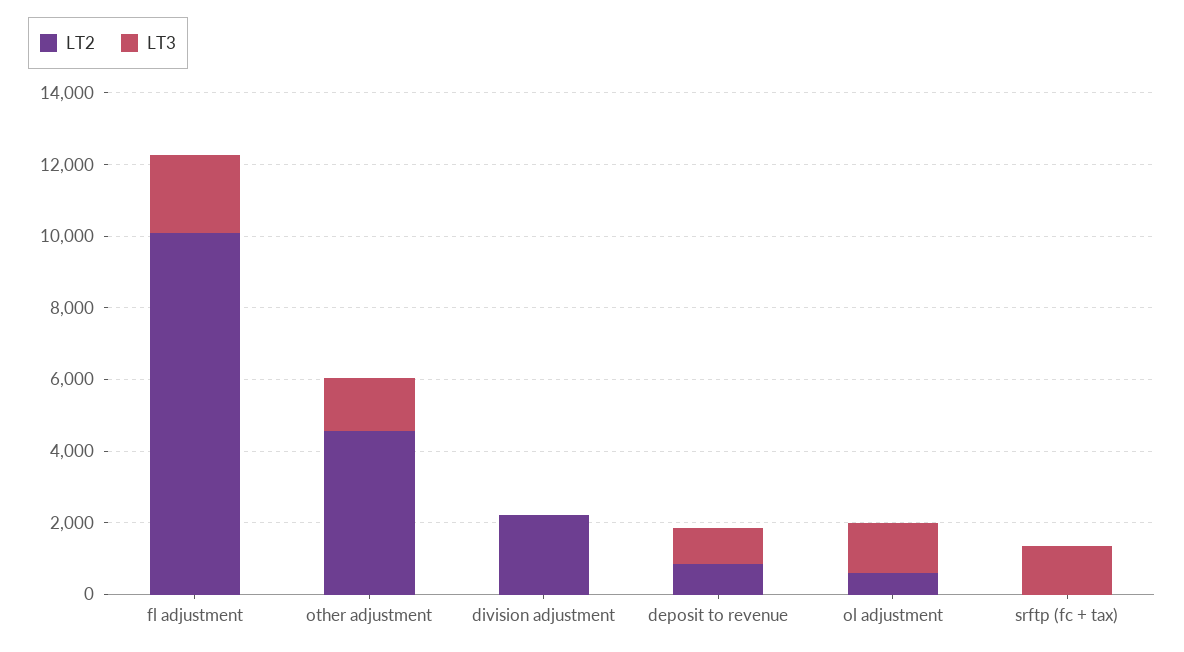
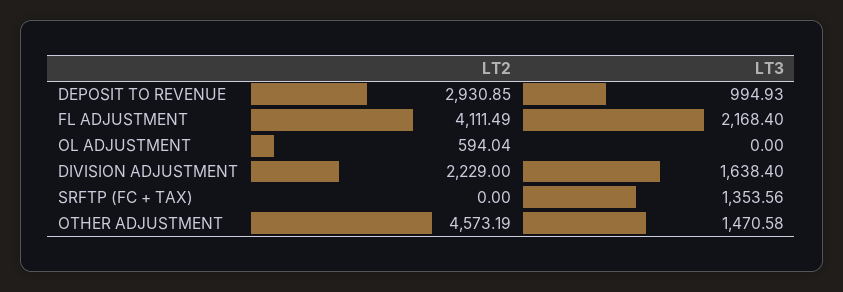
LT2, fl adjustment: 10000 -> 4111.49
LT3, division adjustment: 0 -> 1638.4
LT2, deposit to revenue: 1000 -> 2930.85
LT3, ol adjustment: 1500 -> 0

